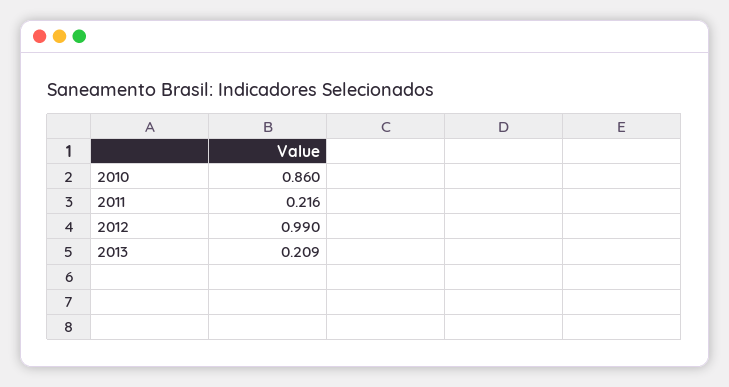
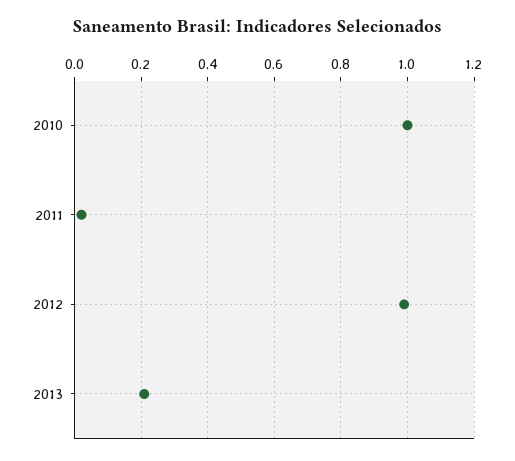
2010: 0.86 -> 1
2011: 0.216 -> 0.02

